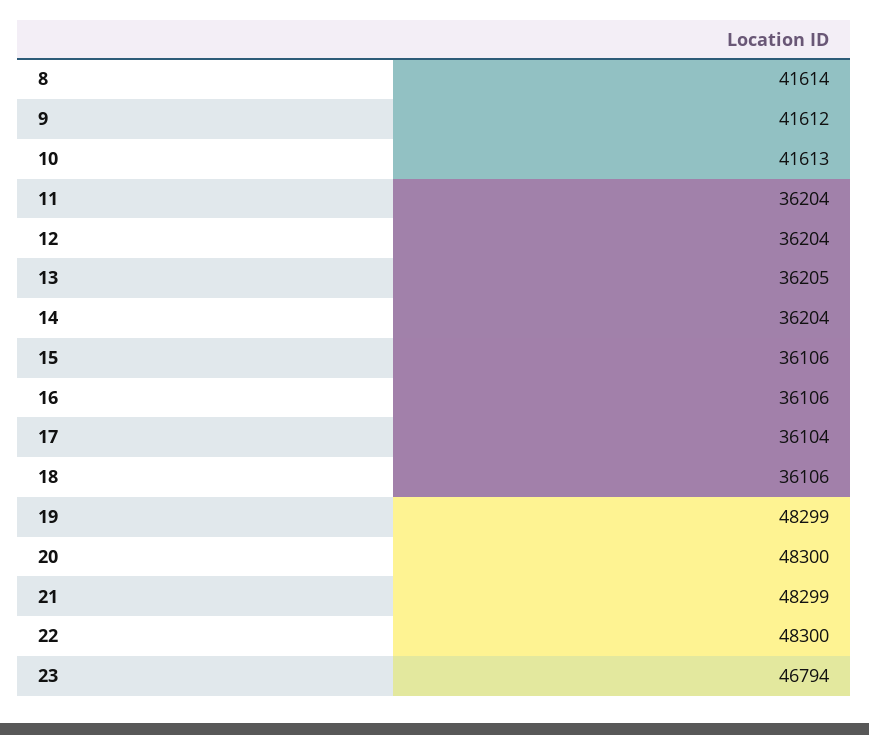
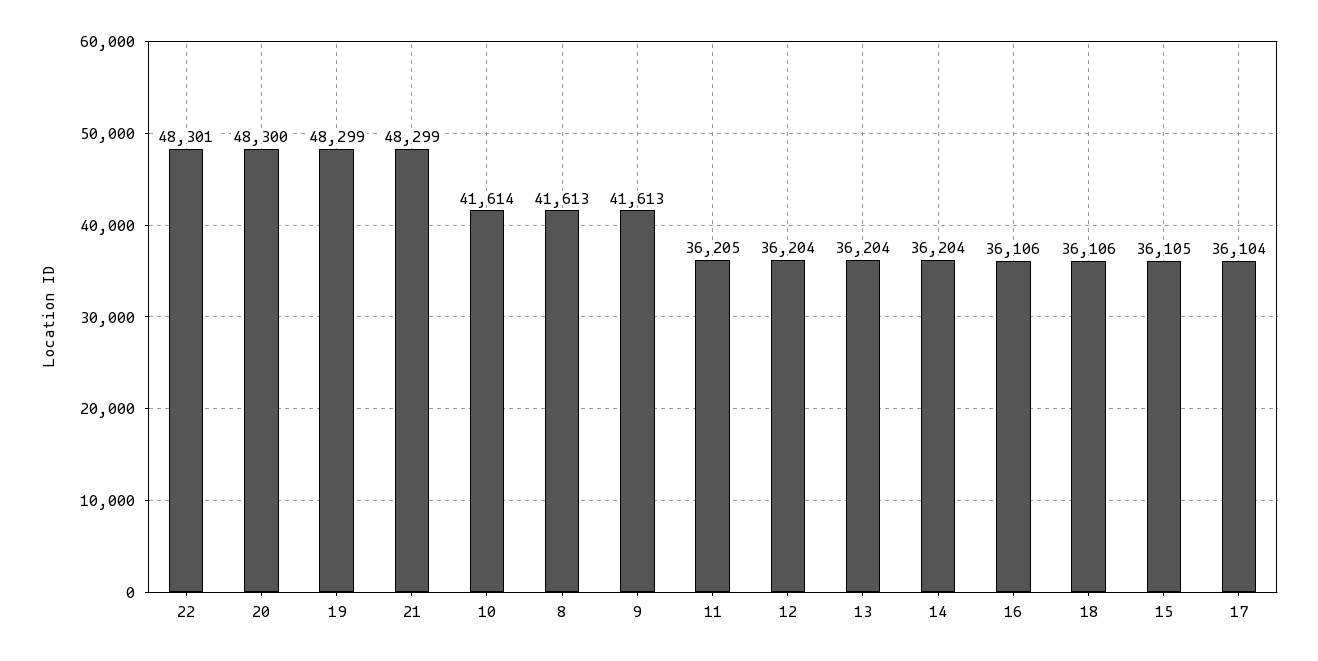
8: 41614 -> 41613
9: 41612 -> 41613
10: 41613 -> 41614
11: 36204 -> 36205
13: 36205 -> 36204
15: 36106 -> 36105
22: 48300 -> 48301
23: 46794 -> none

